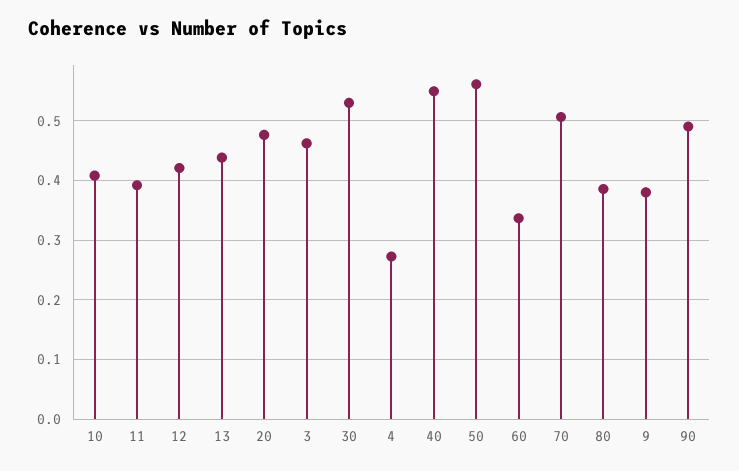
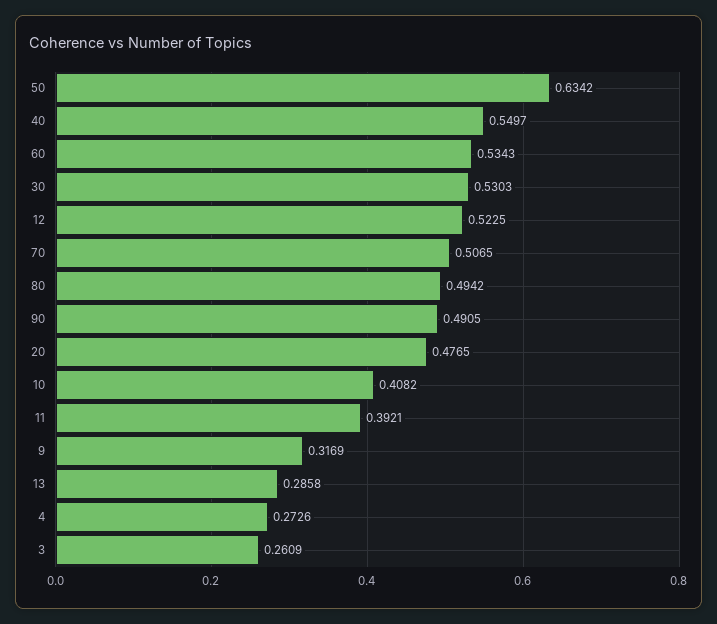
12: 0.42 -> 0.5225
13: 0.44 -> 0.2858
3: 0.46 -> 0.2609
50: 0.56 -> 0.6342
60: 0.34 -> 0.5343
80: 0.38 -> 0.4942
9: 0.38 -> 0.3169

